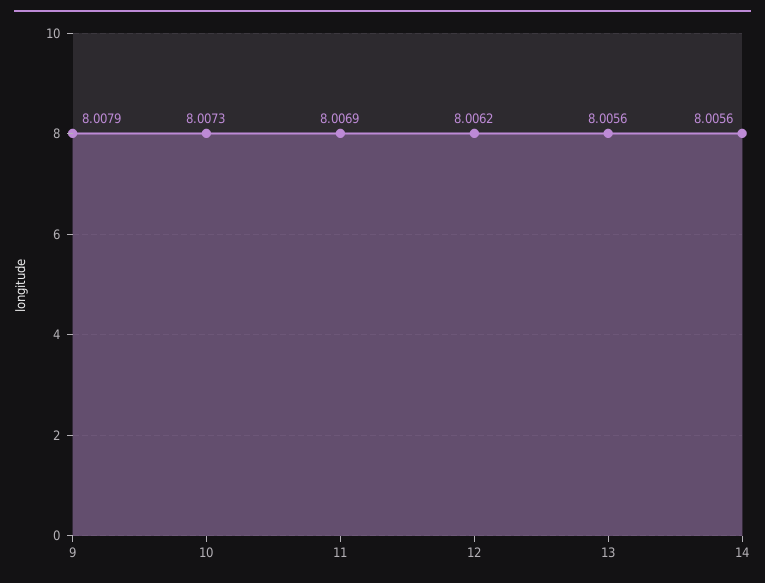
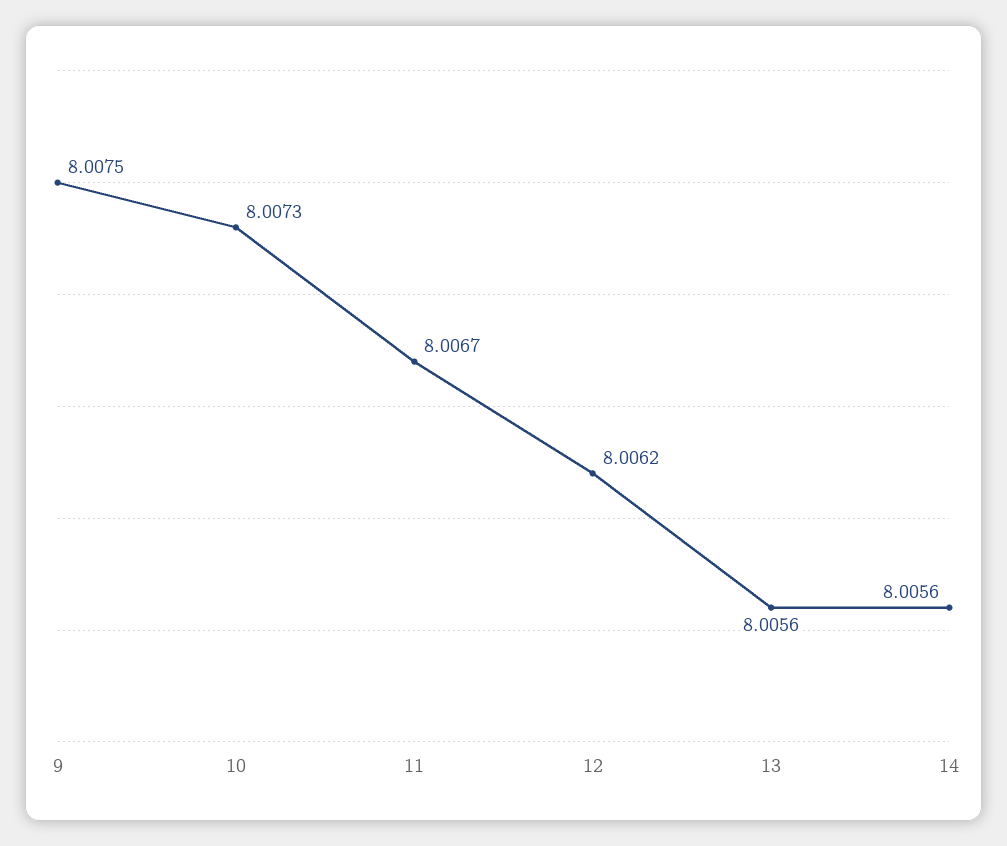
9: 8.0079 -> 8.0075
11: 8.0069 -> 8.0067

